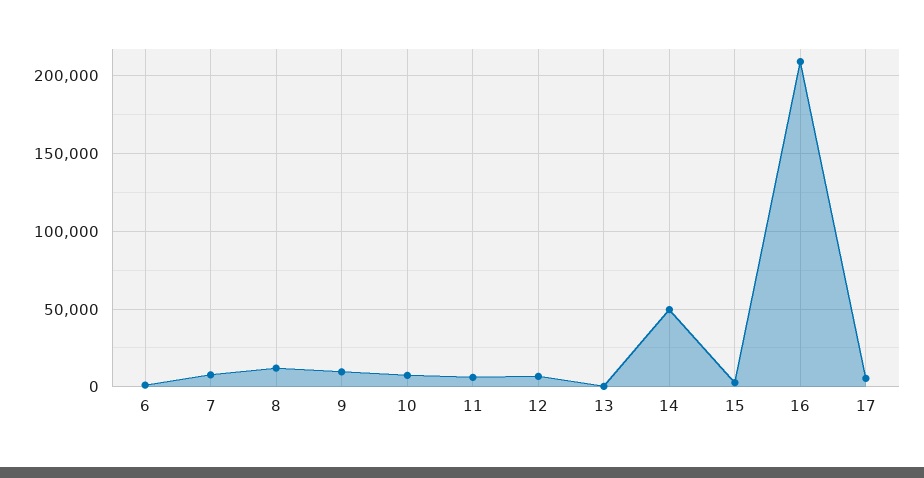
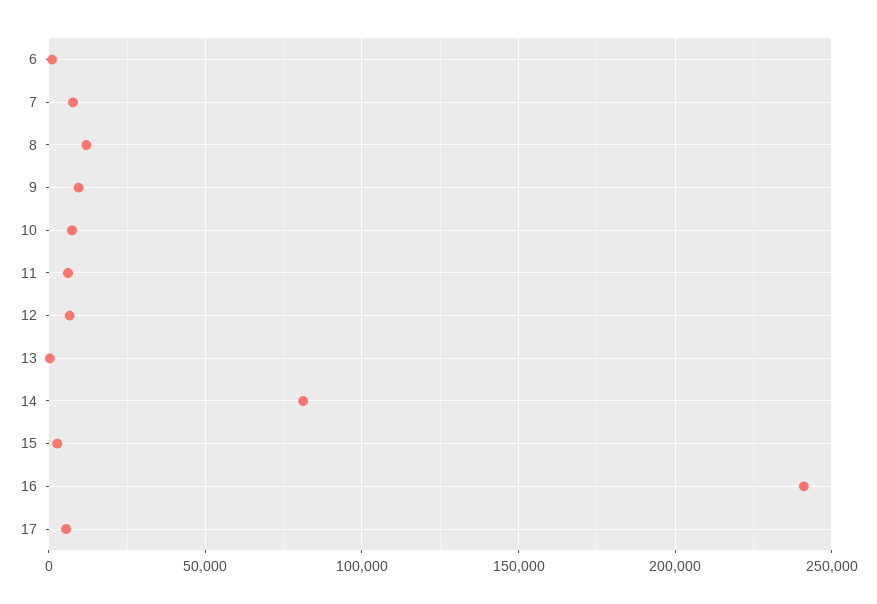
14: 50000 -> 80000
16: 210000 -> 240000

